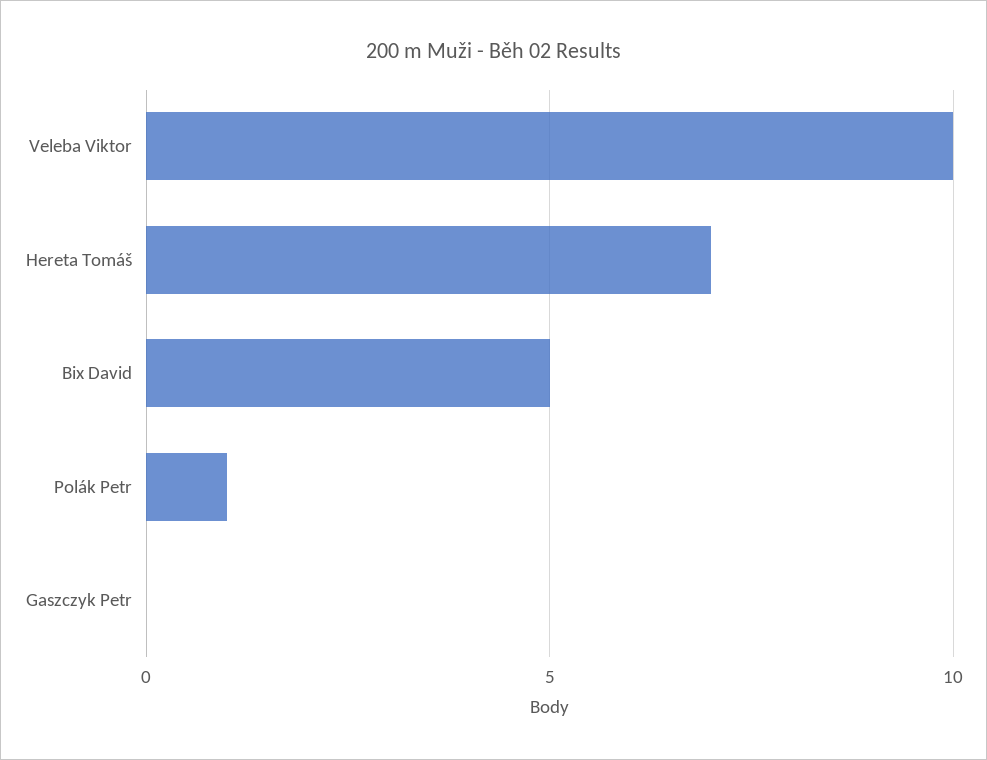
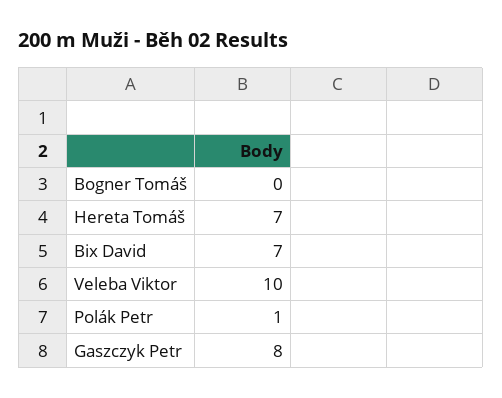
Bix David: 5 -> 7
Gaszczyk Petr: 0 -> 8
Bogner Tomáš: none -> 0

